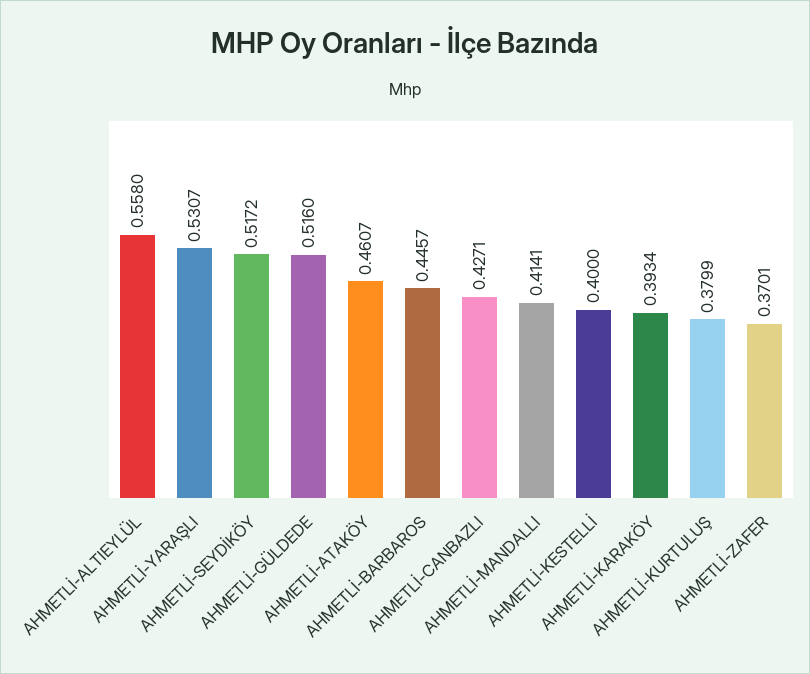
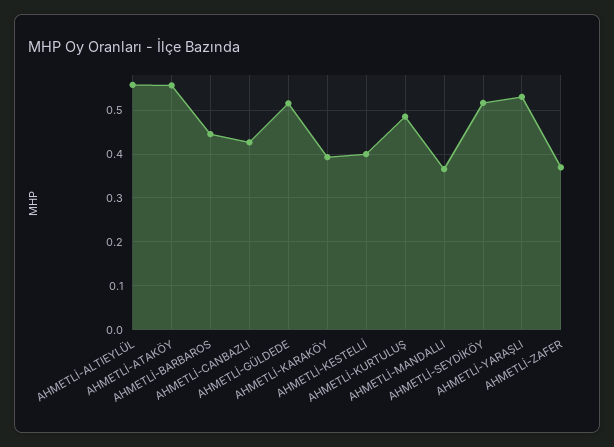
AHMETLİ-ATAKÖY: 0.4607 -> 0.56
AHMETLİ-MANDALLI: 0.4141 -> 0.36
AHMETLİ-KURTULUŞ: 0.3799 -> 0.48

